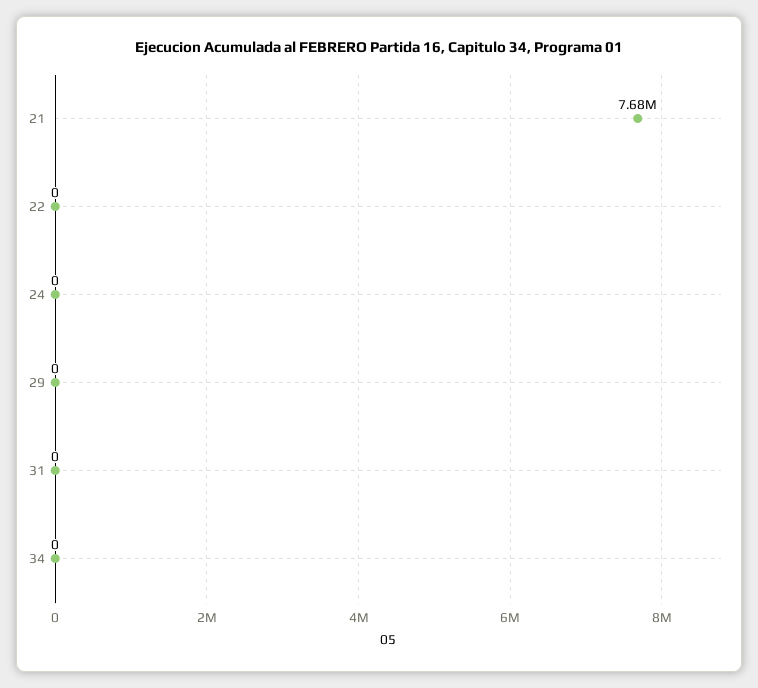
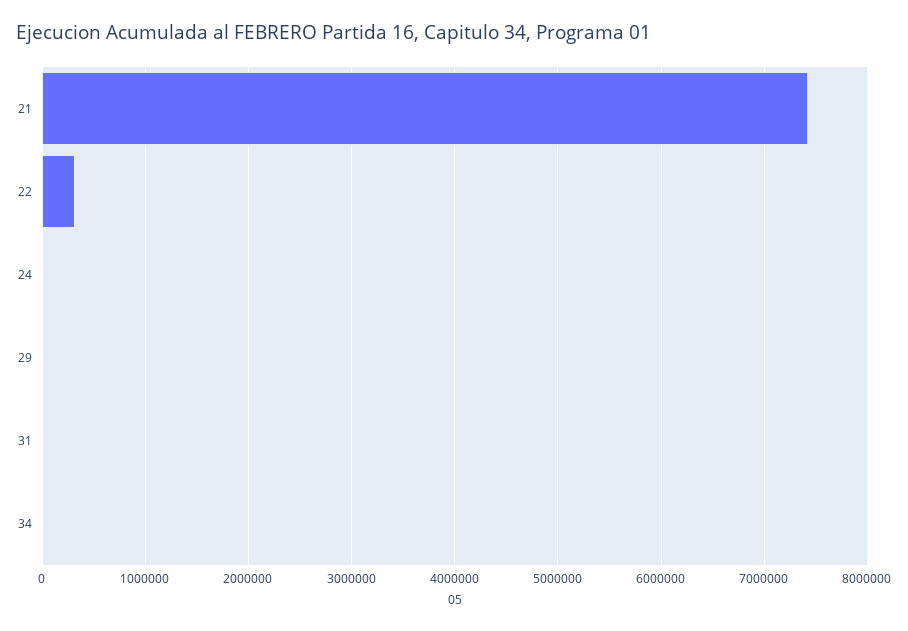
21: 7680000 -> 7400000
22: 0 -> 300000

